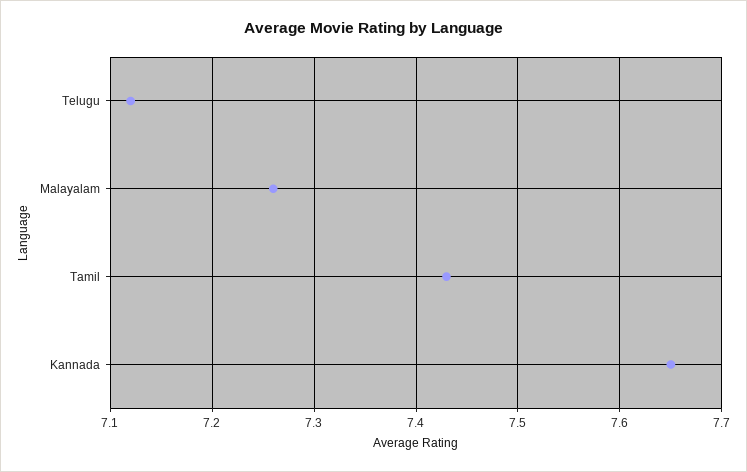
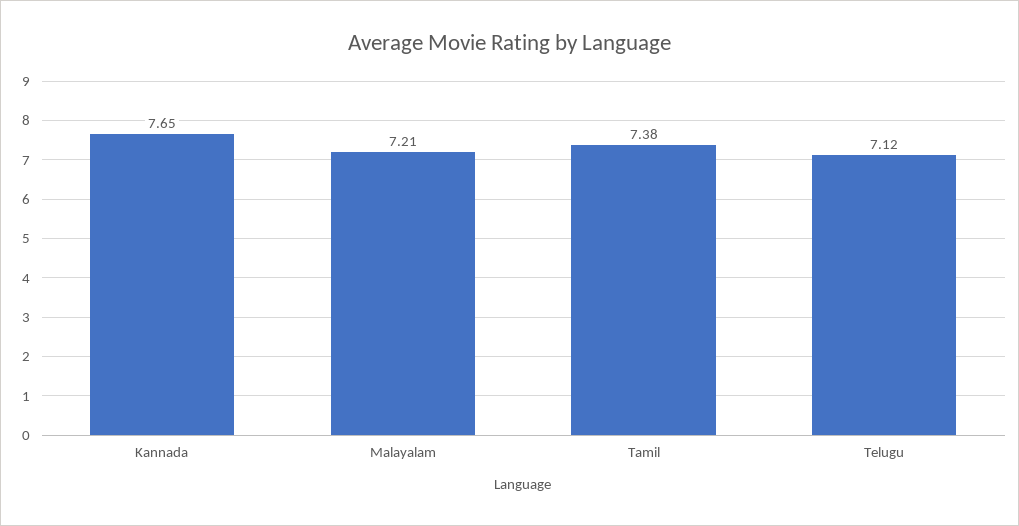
Malayalam: 7.26 -> 7.21
Tamil: 7.43 -> 7.38

